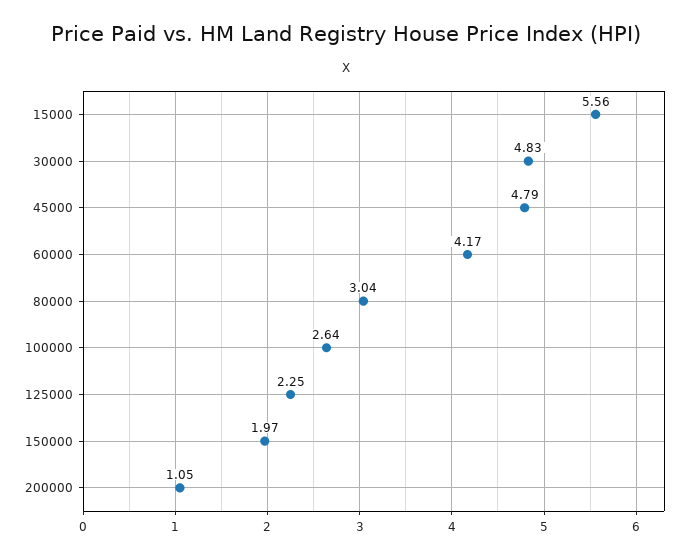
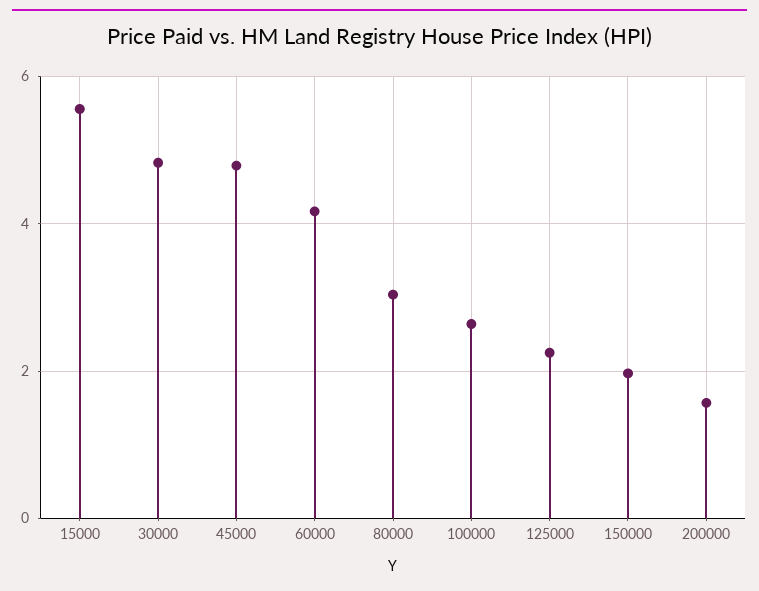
200000: 1.05 -> 1.6

